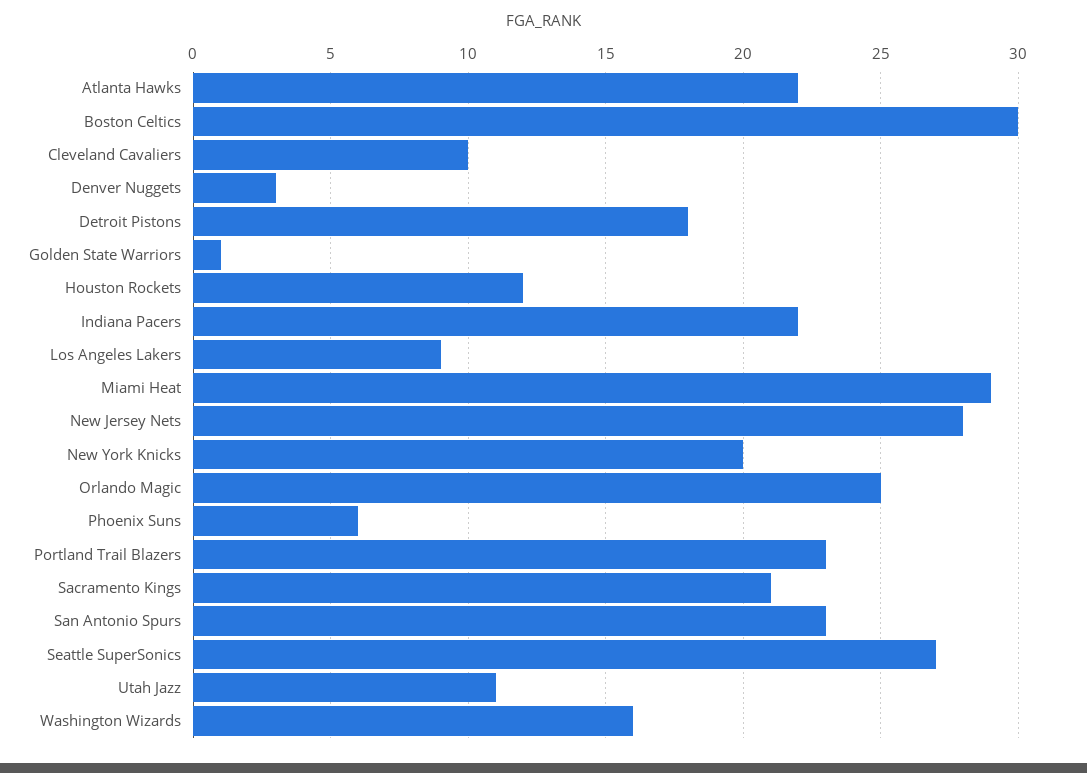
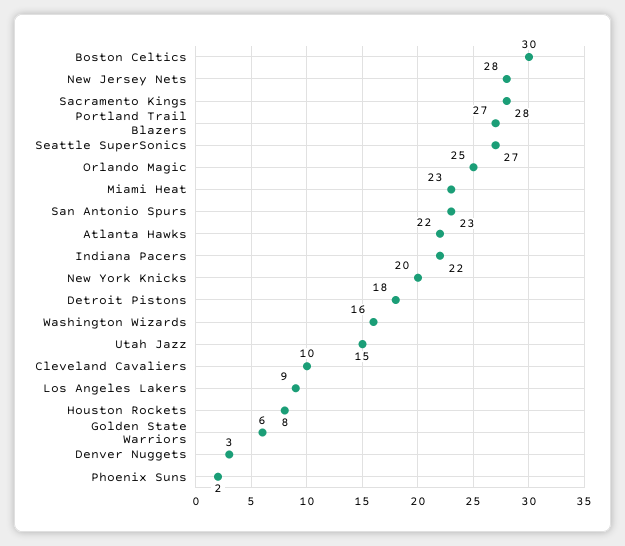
Golden State Warriors: 1 -> 6
Houston Rockets: 12 -> 8
Miami Heat: 29 -> 23
Phoenix Suns: 6 -> 2
Portland Trail Blazers: 23 -> 27
Sacramento Kings: 21 -> 28
Utah Jazz: 11 -> 15

